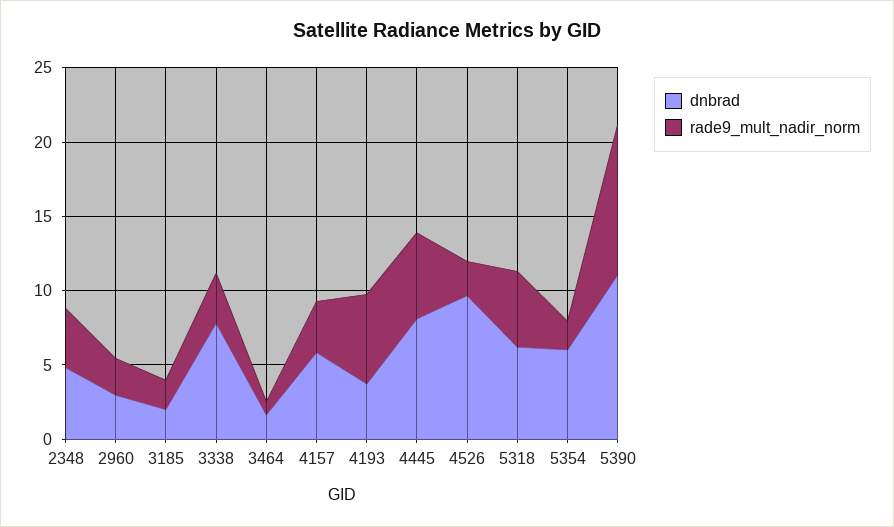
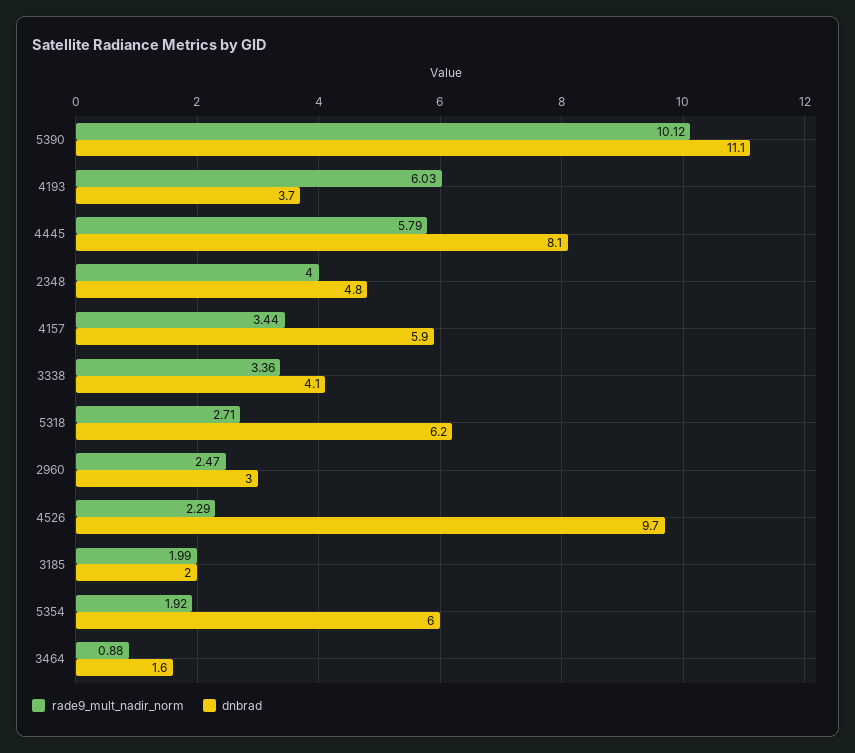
dnbrad, 3338: 8 -> 4.1
rade9_mult_nadir_norm, 5318: 5 -> 2.71

